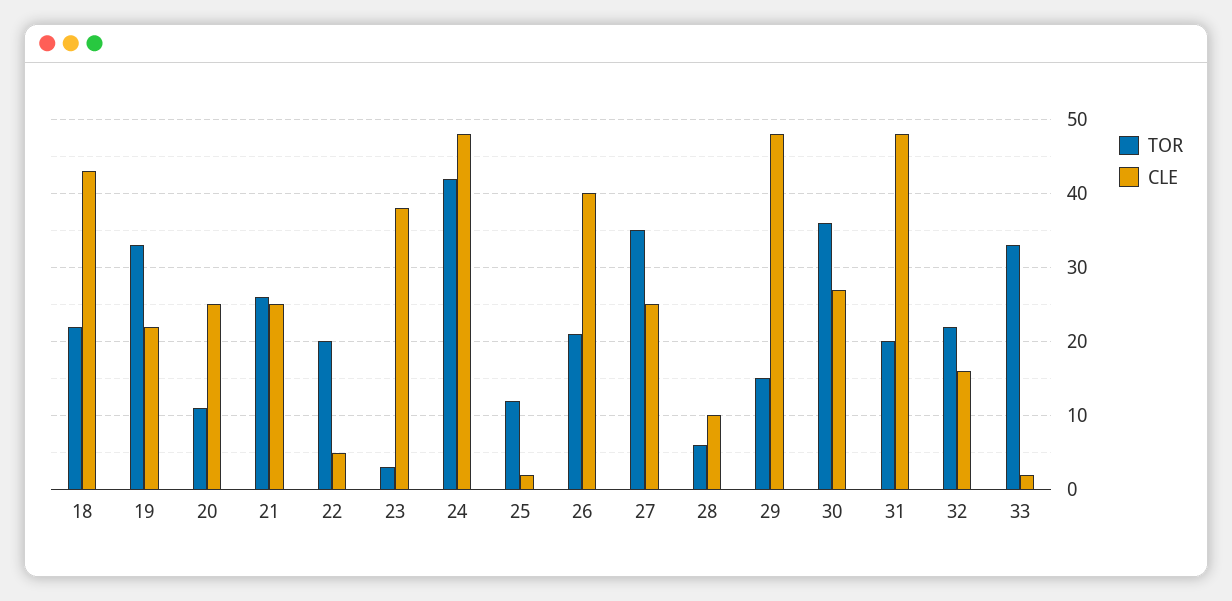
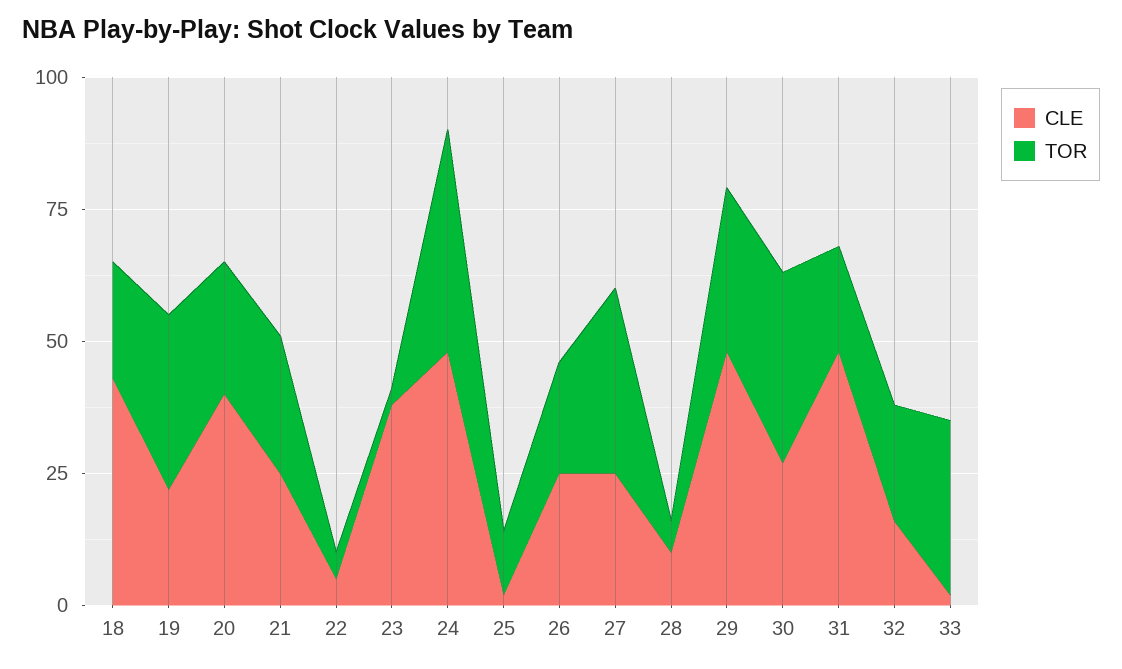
TOR, 20: 11 -> 25
CLE, 20: 25 -> 40
TOR, 22: 20 -> 5
CLE, 26: 40 -> 25
TOR, 29: 15 -> 30

